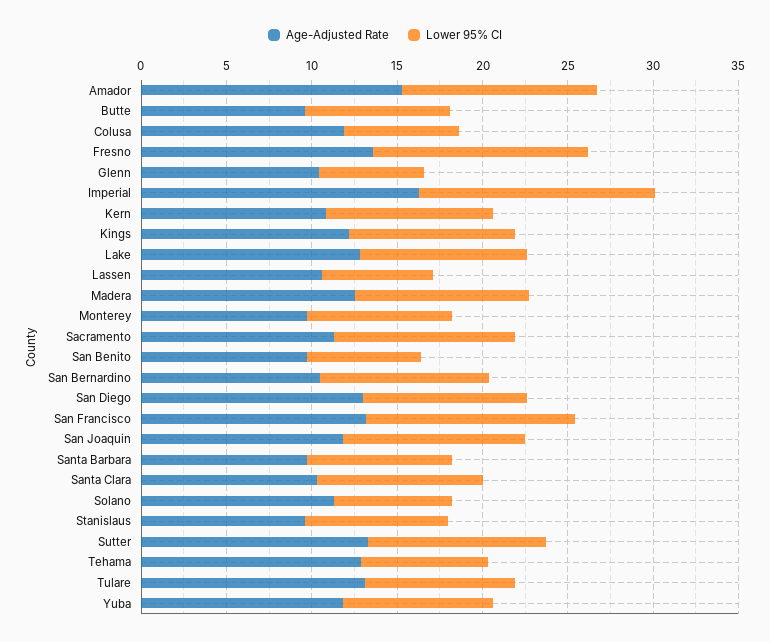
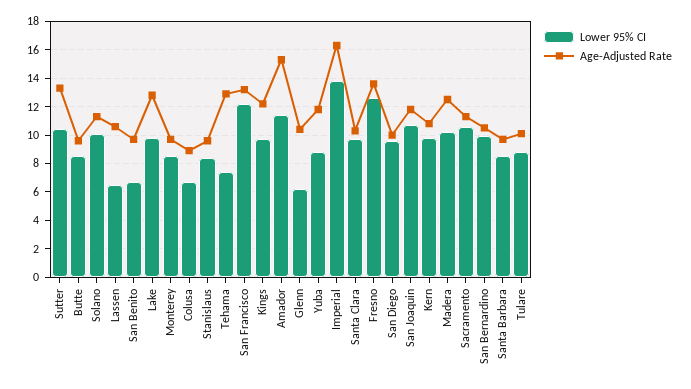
Age-Adjusted Rate, Colusa: 12 -> 9
Age-Adjusted Rate, San Diego: 13 -> 10
Lower 95% CI, Solano: 7 -> 10
Age-Adjusted Rate, Tulare: 13 -> 10

